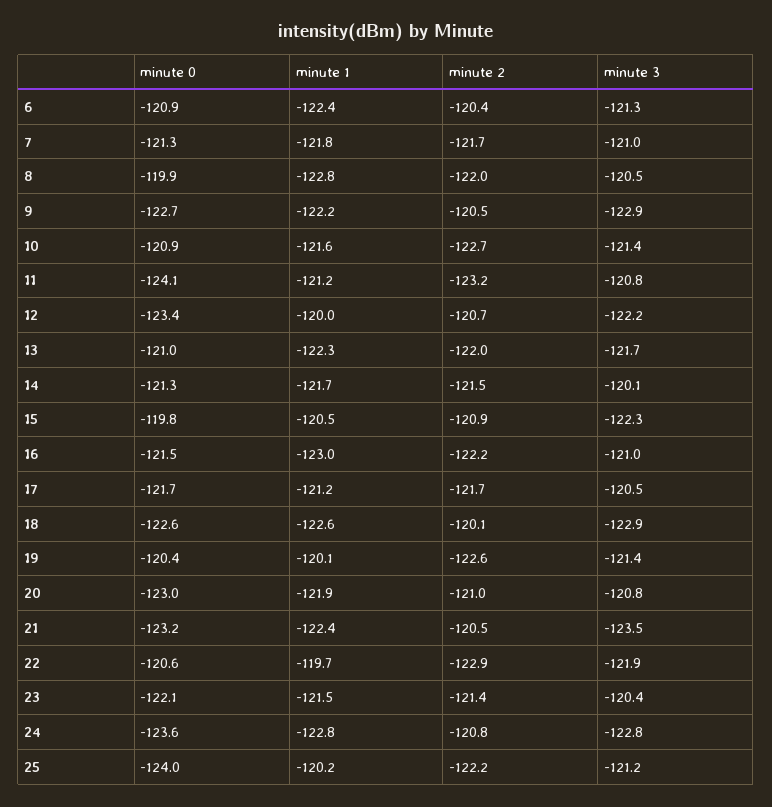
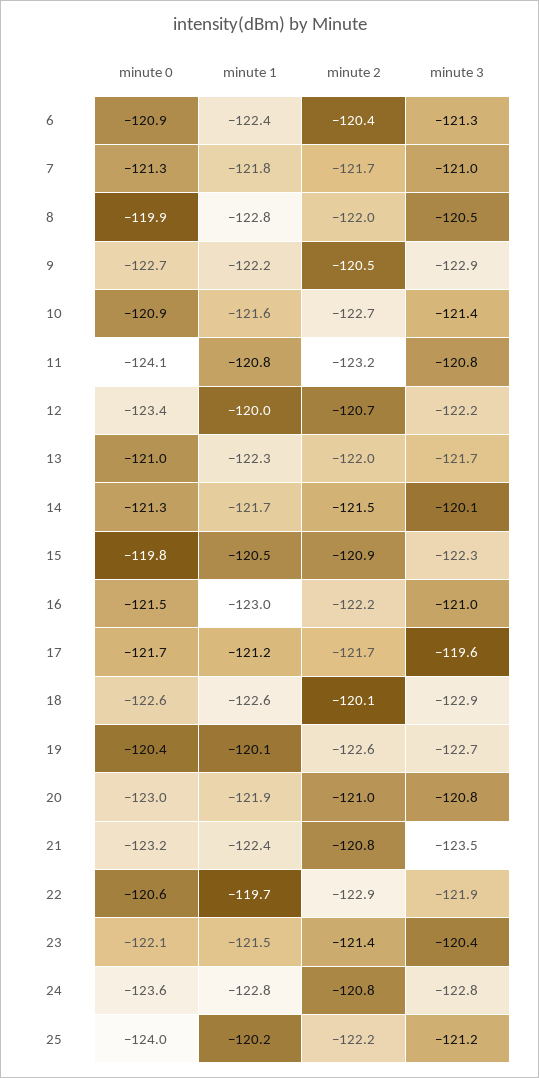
minute 1, 11: -121.2 -> -120.8
minute 3, 17: -120.5 -> -119.6
minute 3, 19: -121.4 -> -122.7
minute 2, 21: -120.5 -> -120.8

